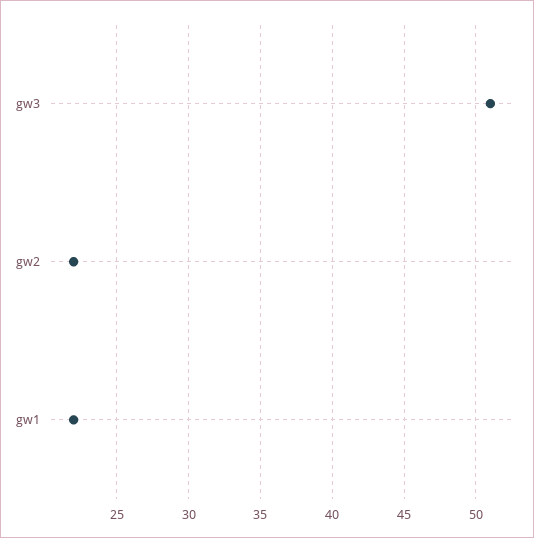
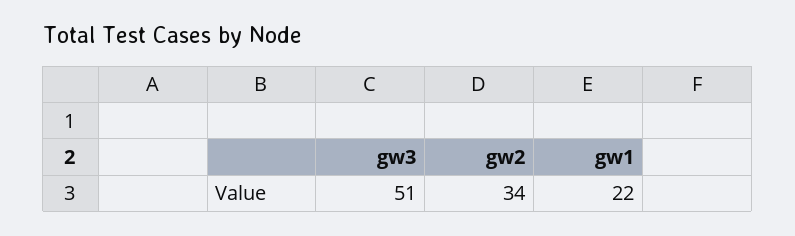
gw2: 22 -> 34

